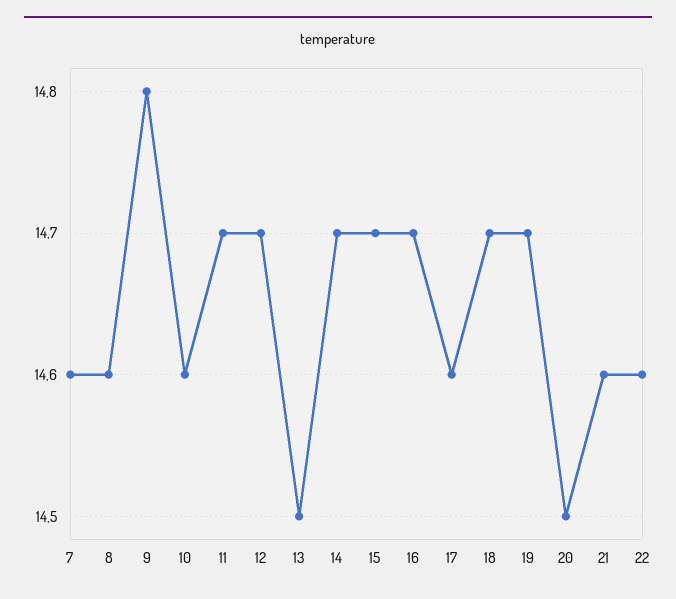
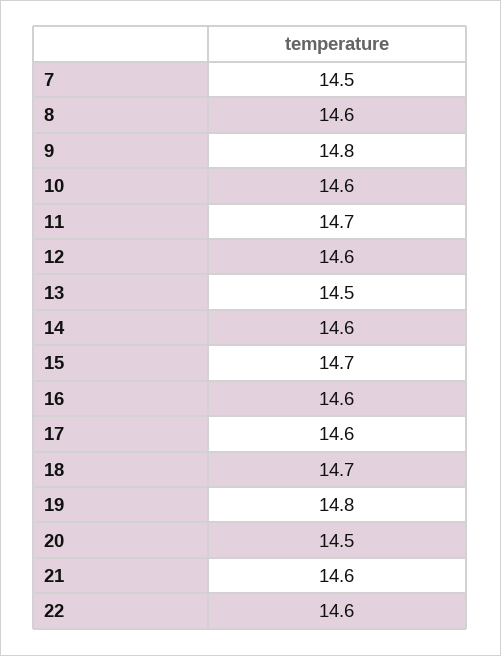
7: 14.6 -> 14.5
12: 14.7 -> 14.6
14: 14.7 -> 14.6
16: 14.7 -> 14.6
19: 14.7 -> 14.8

